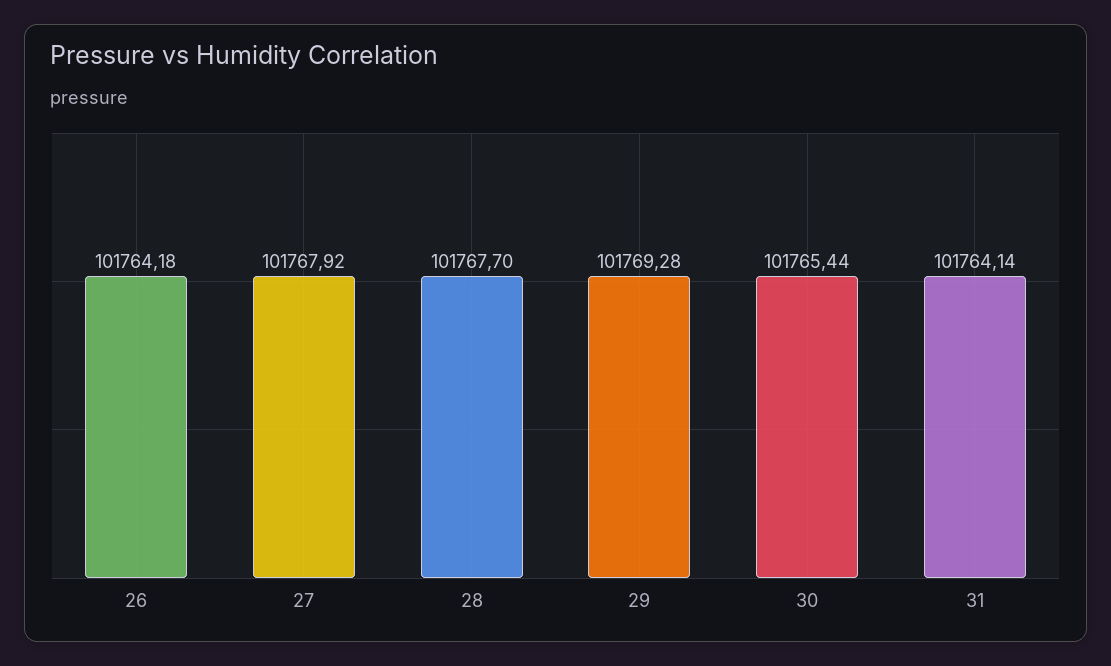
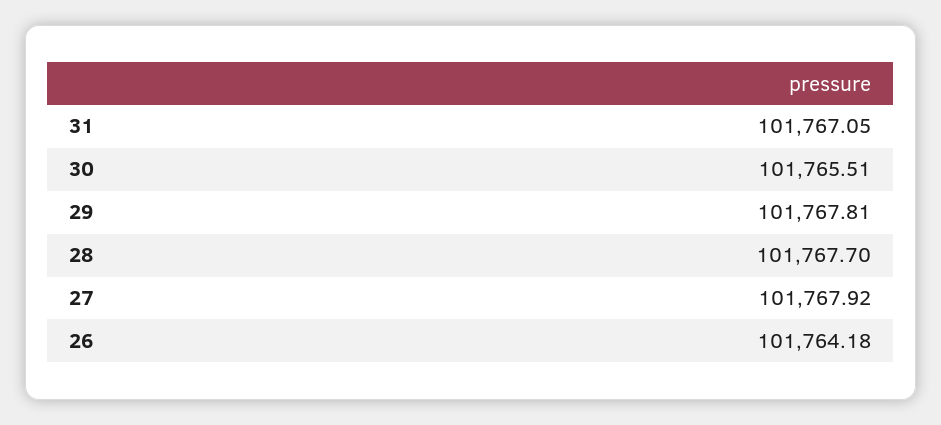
29: 101769.28 -> 101767.81
30: 101765.44 -> 101765.51
31: 101764.14 -> 101767.05

